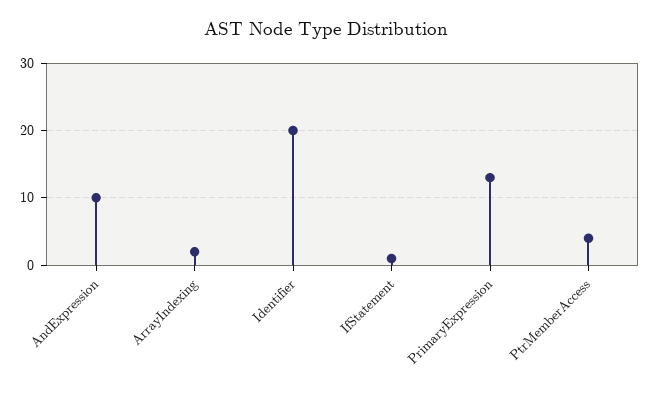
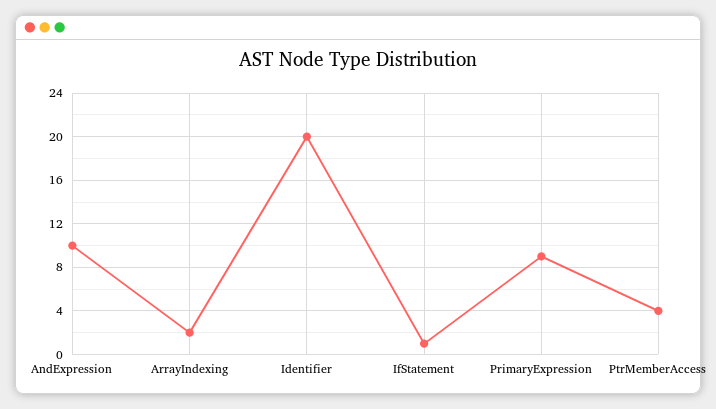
PrimaryExpression: 13 -> 9

